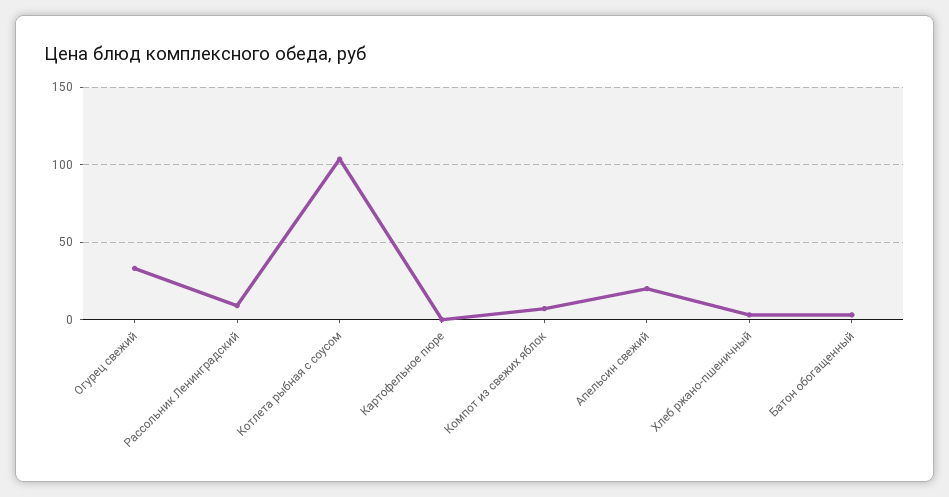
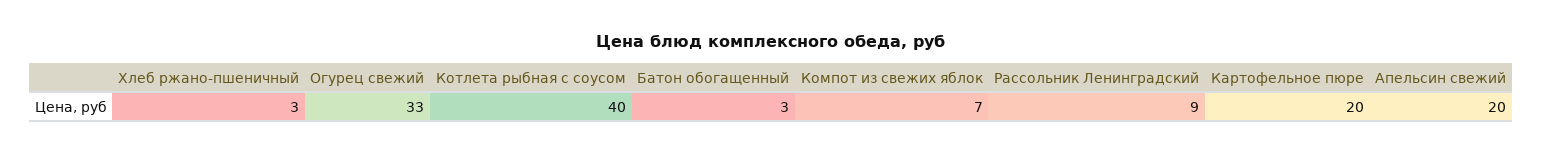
Котлета рыбная с соусом: 105 -> 40
Картофельное пюре: 0 -> 20

